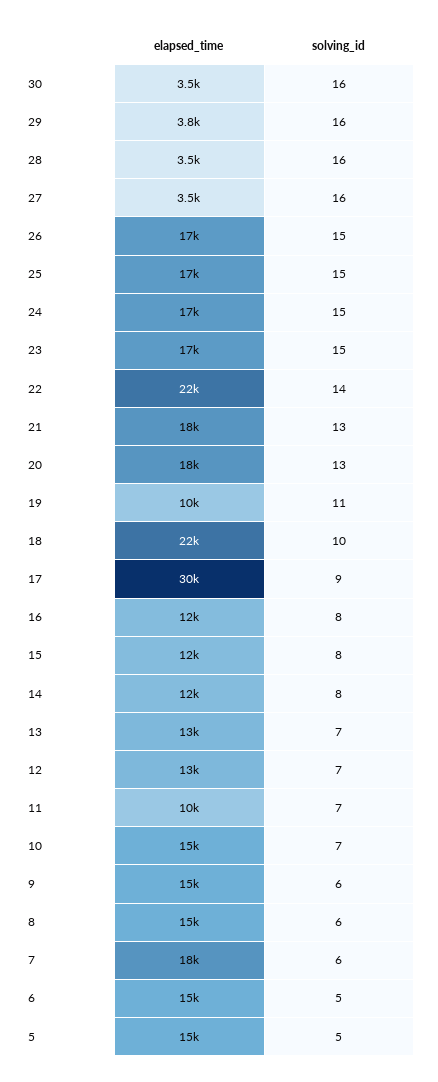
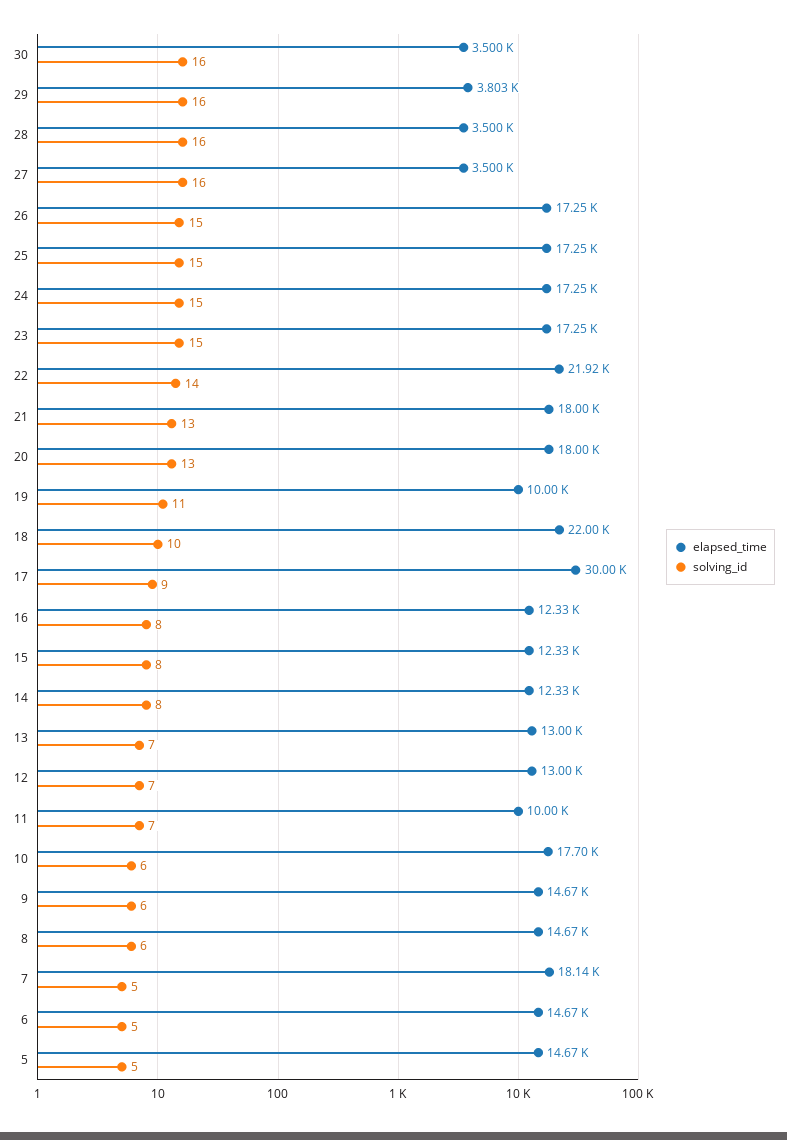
elapsed_time, 10: 15000 -> 17700
solving_id, 10: 7 -> 6
solving_id, 7: 6 -> 5

